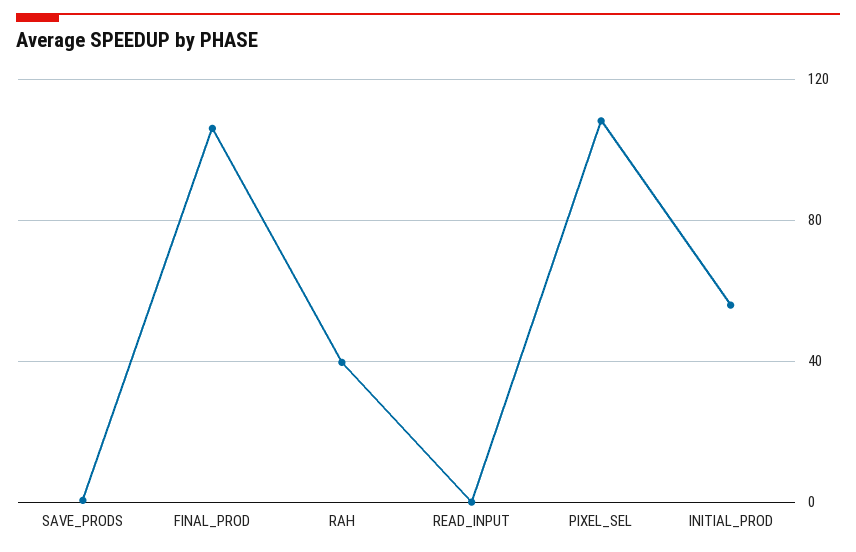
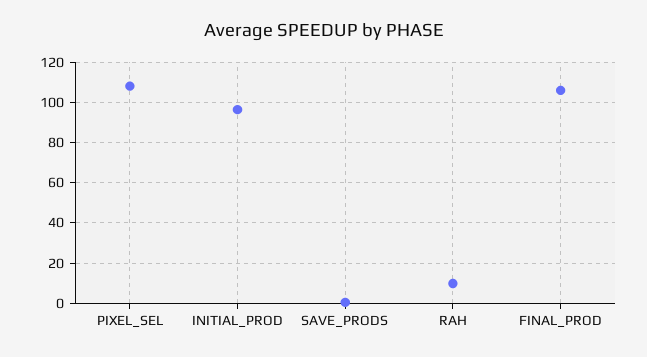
RAH: 40 -> 10
READ_INPUT: 0 -> none
INITIAL_PROD: 55 -> 95

